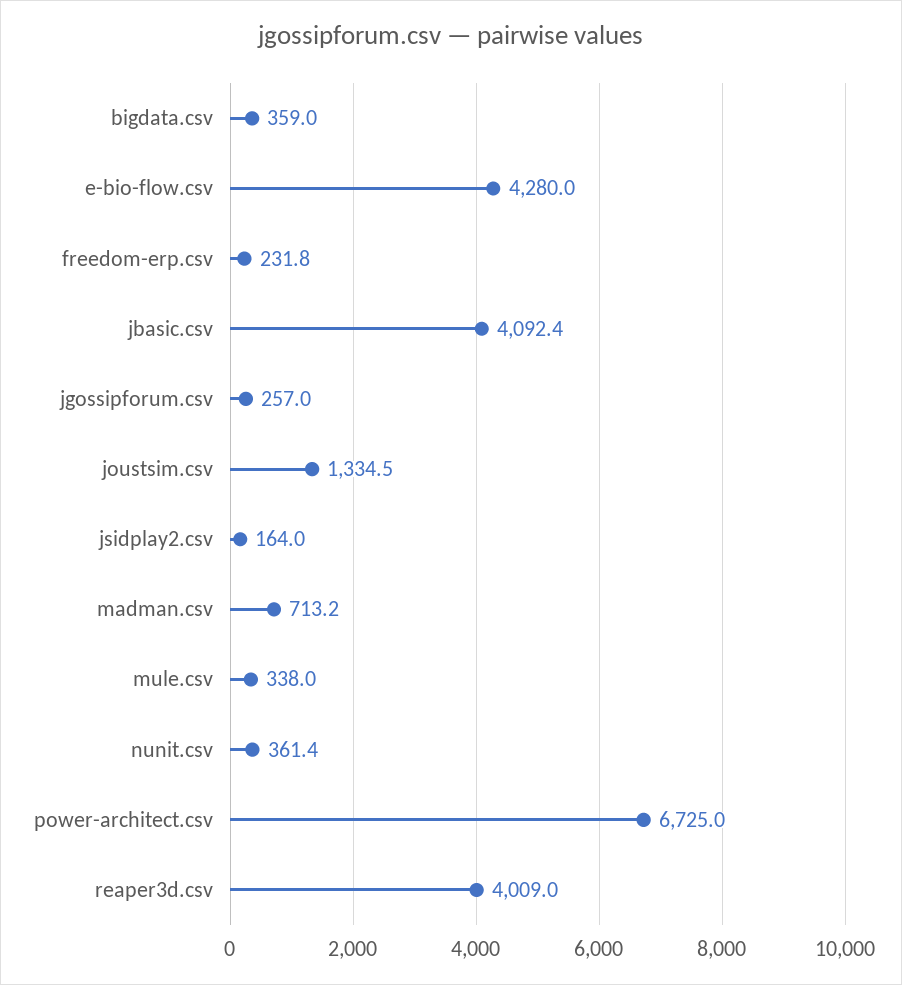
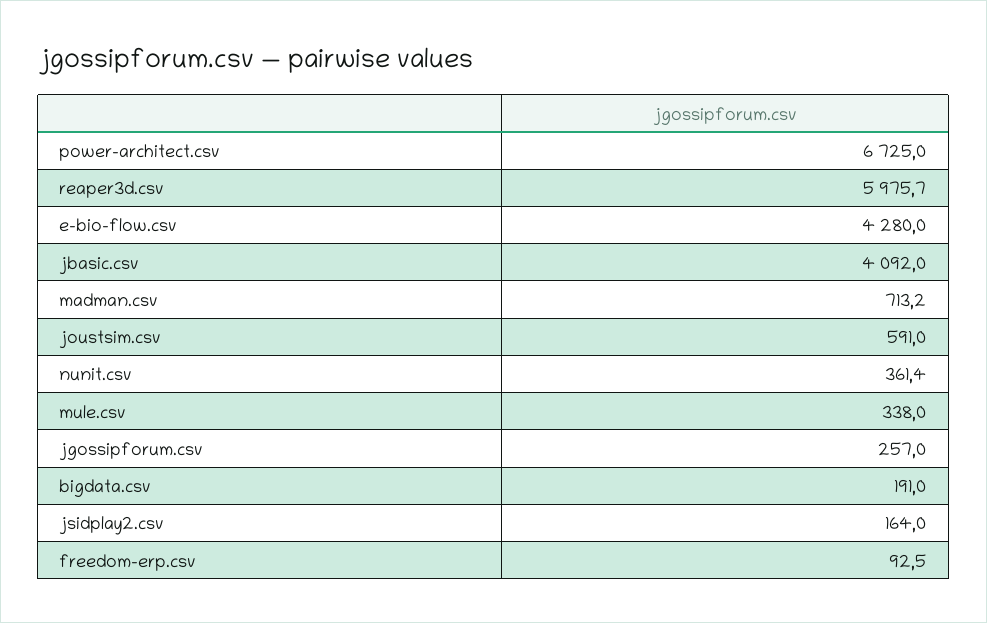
bigdata.csv: 359 -> 191
freedom-erp.csv: 231.8 -> 92.5
jbasic.csv: 4092.4 -> 4092
joustsim.csv: 1334.5 -> 591
reaper3d.csv: 4009 -> 5975.7

